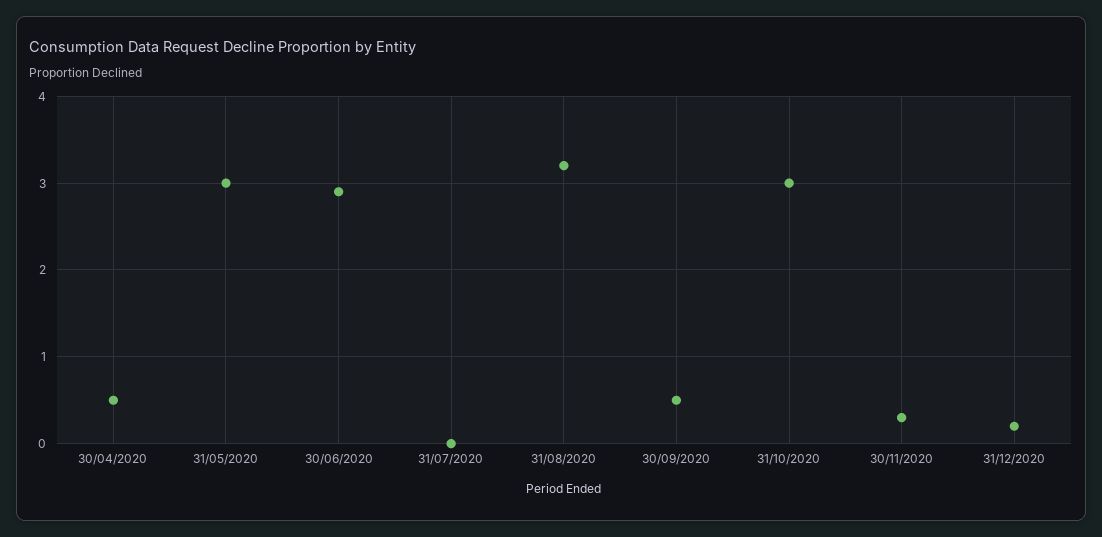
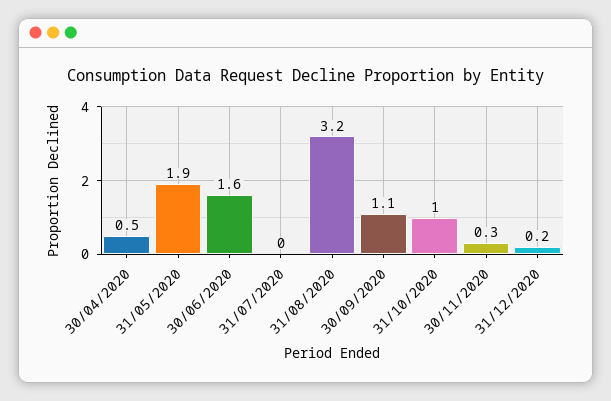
31/05/2020: 3 -> 1.9
30/06/2020: 2.9 -> 1.6
30/09/2020: 0.5 -> 1.1
31/10/2020: 3 -> 1

